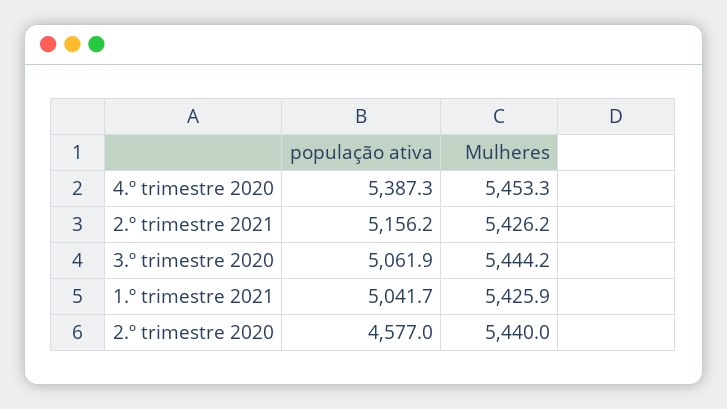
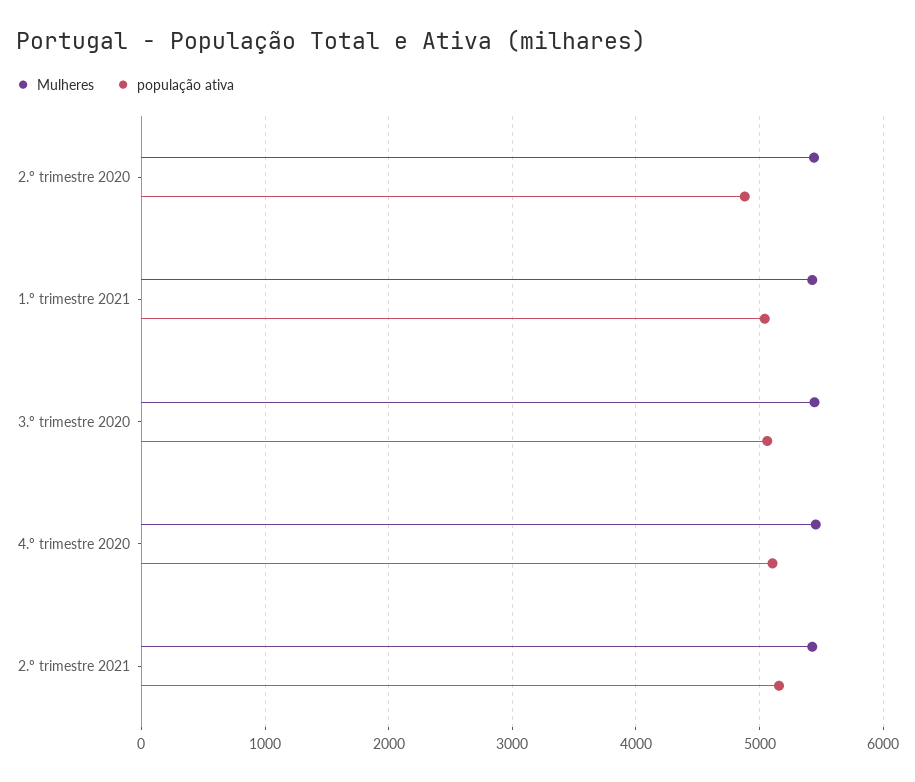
população ativa, 4.º trimestre 2020: 5387.3 -> 5100
população ativa, 2.º trimestre 2020: 4577 -> 4900

